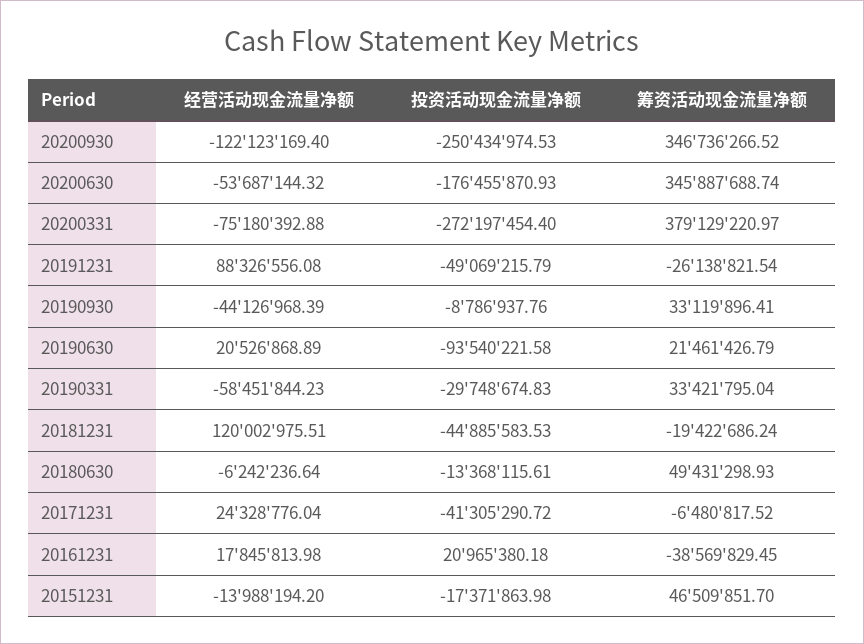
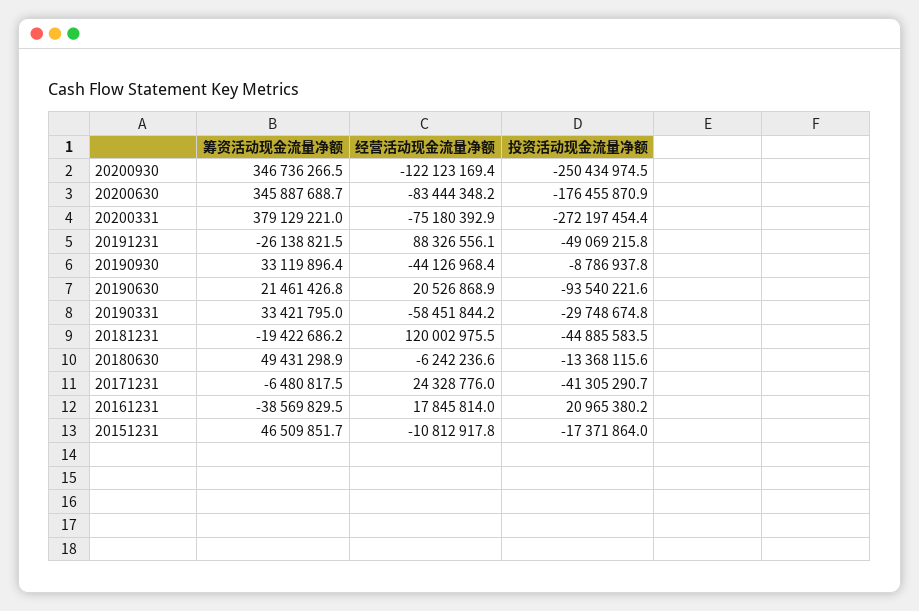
经营活动现金流量净额, 20200630: -53687144.32 -> -83444348.2
经营活动现金流量净额, 20151231: -13988194.2 -> -10812917.8

